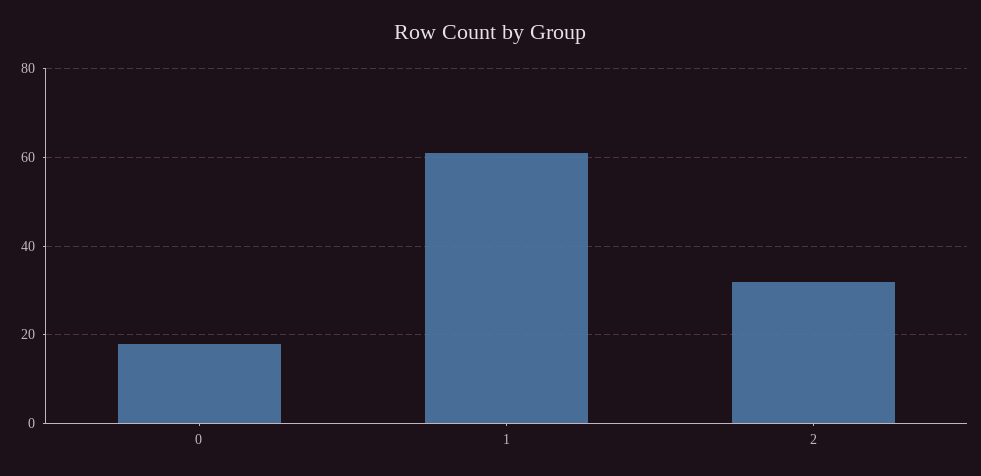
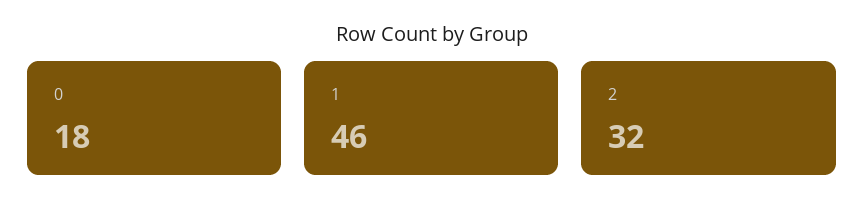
1: 60 -> 46

